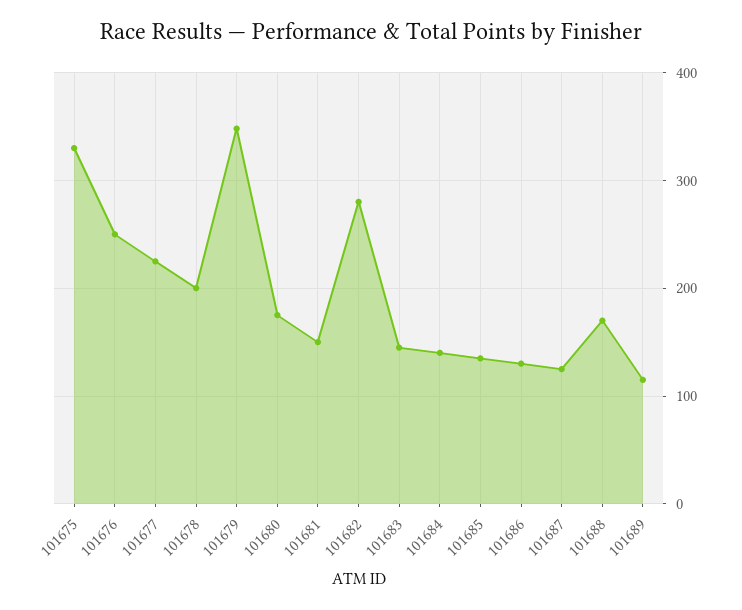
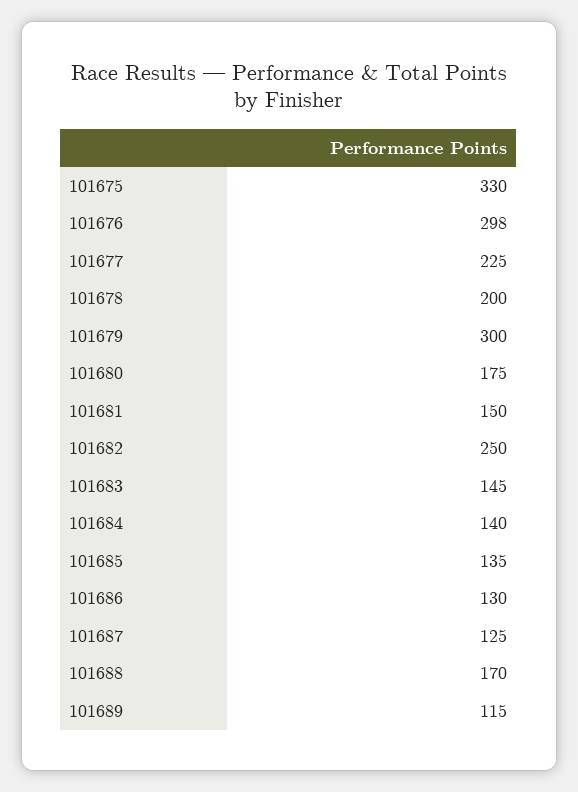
101676: 250 -> 298
101679: 350 -> 300
101682: 280 -> 250

